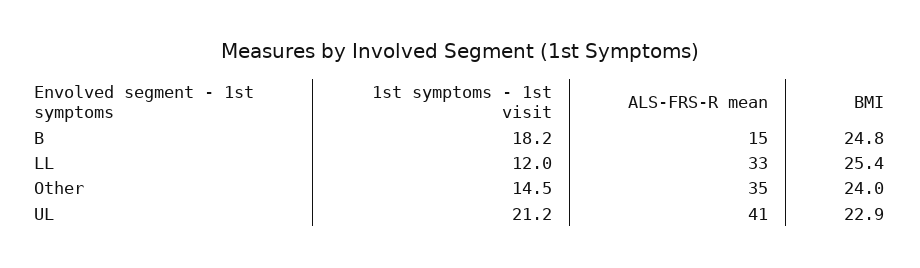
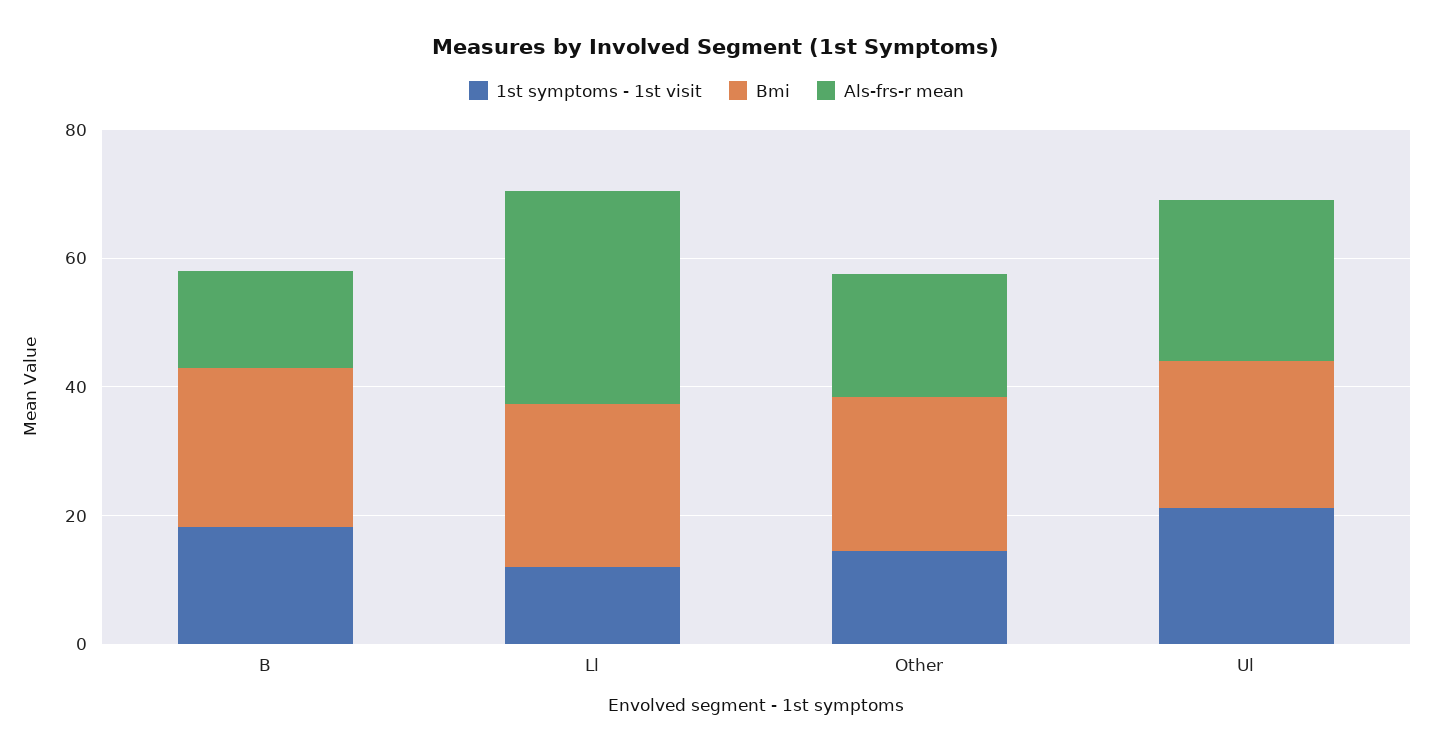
ALS-FRS-R mean, Other: 35 -> 20
ALS-FRS-R mean, UL: 41 -> 25

